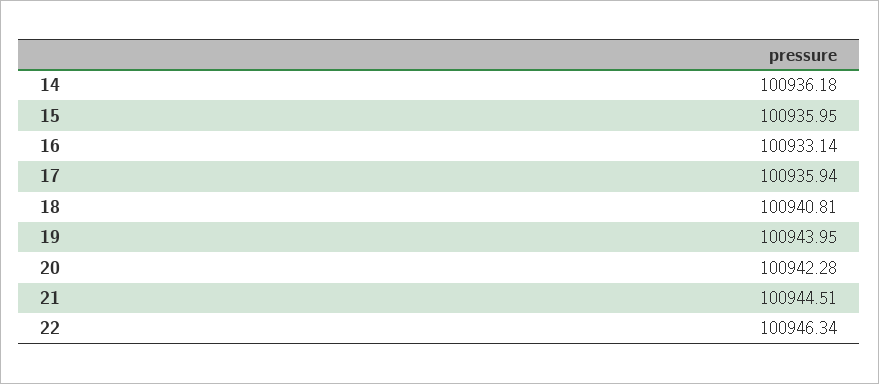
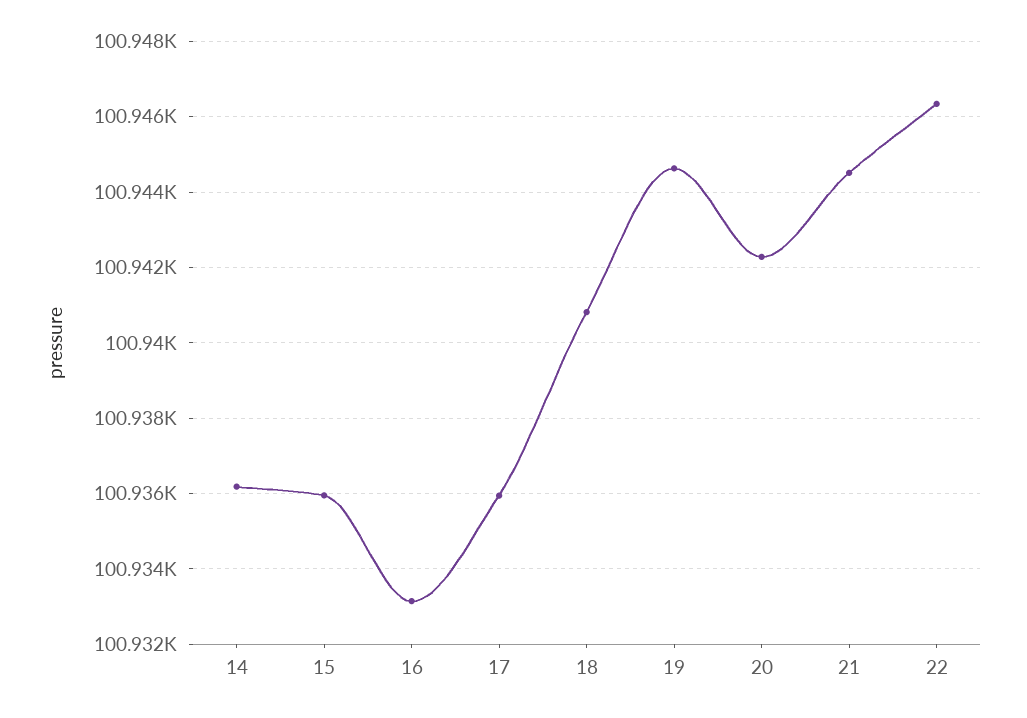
19: 100943.95 -> 100944.6

